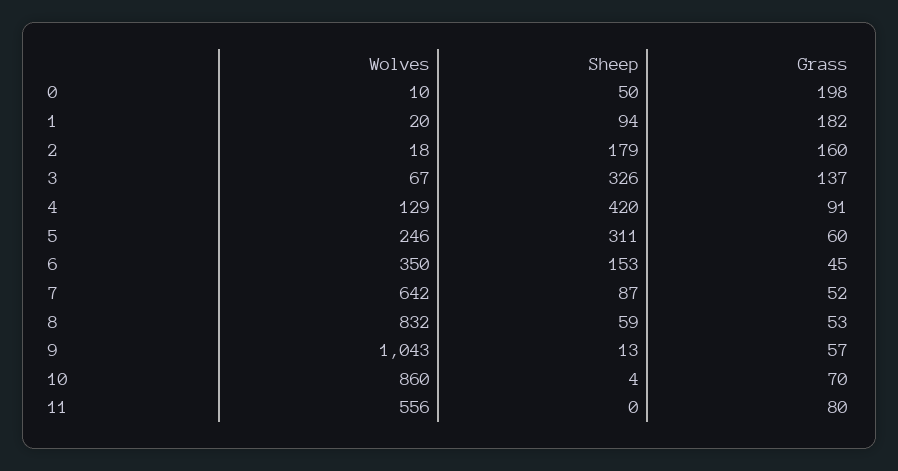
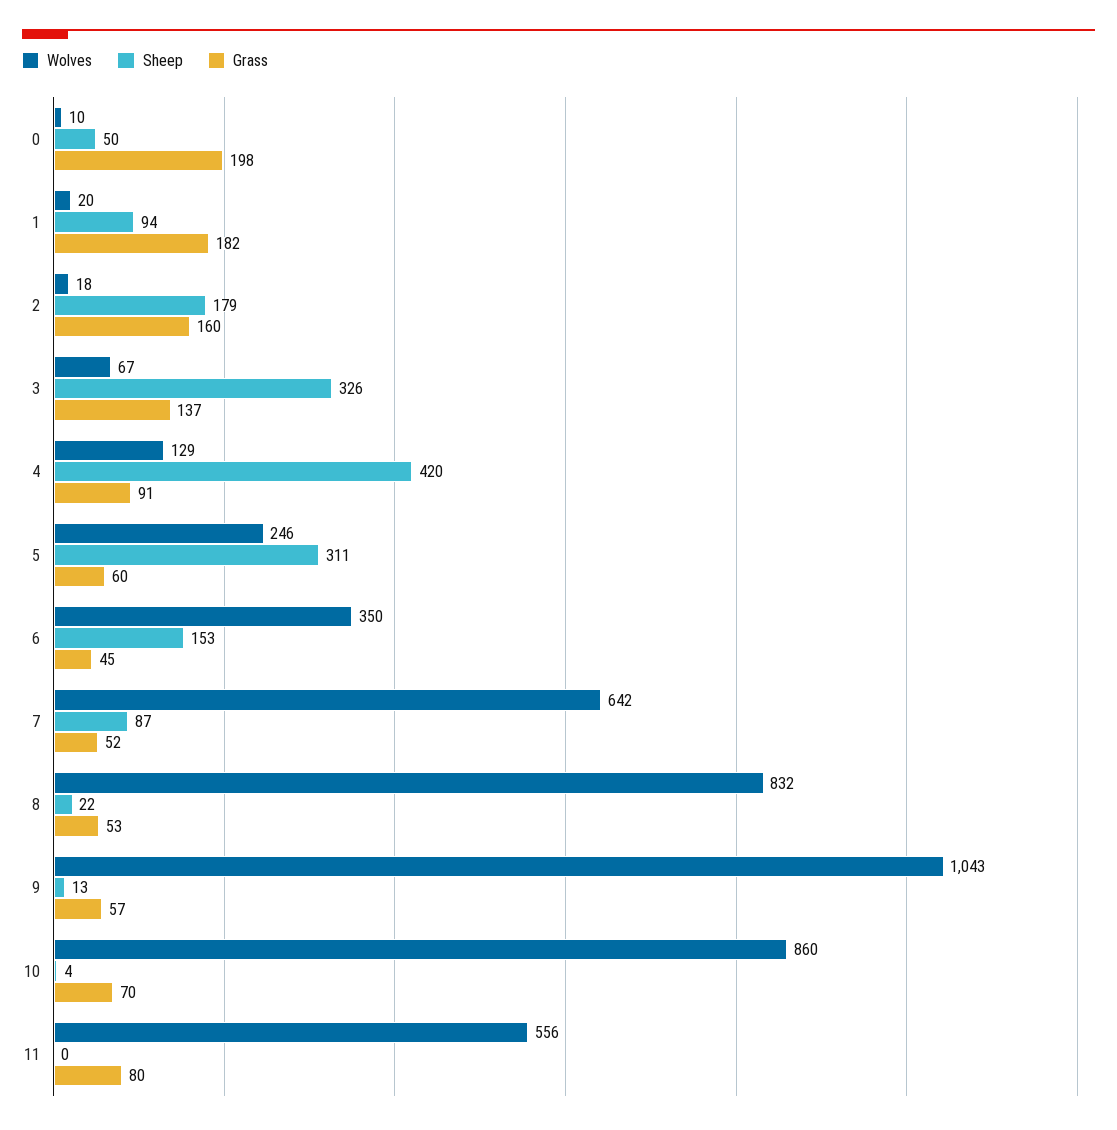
Sheep, 8: 59 -> 22

